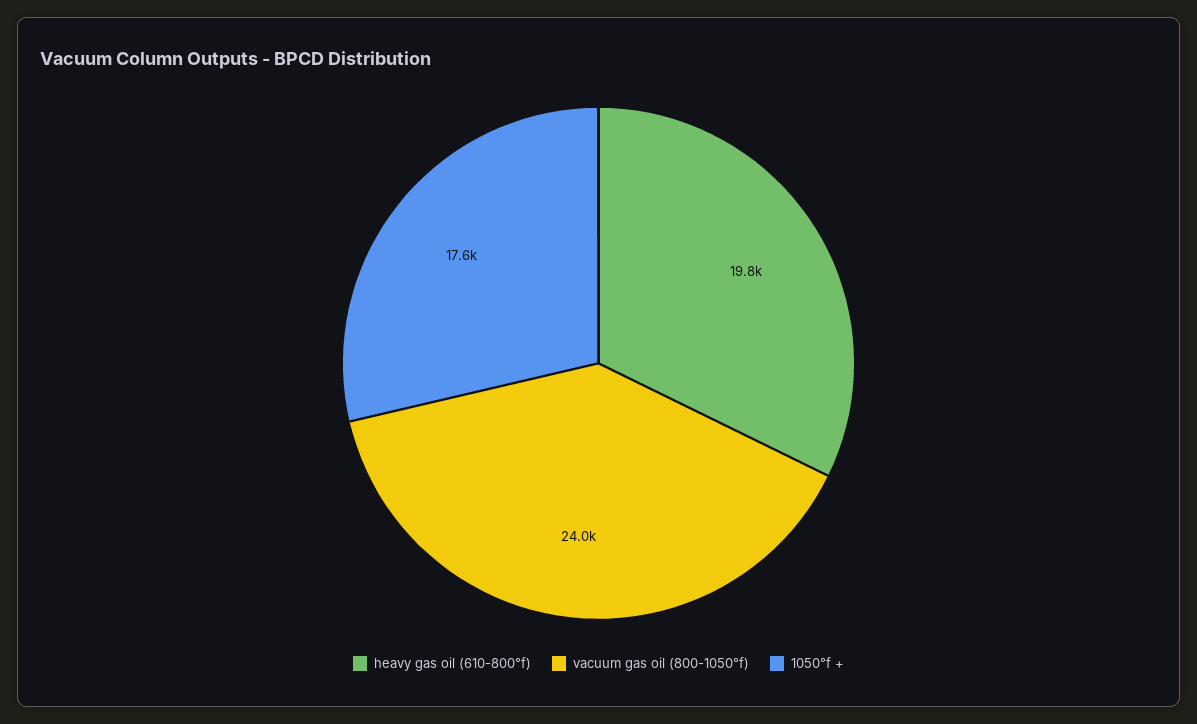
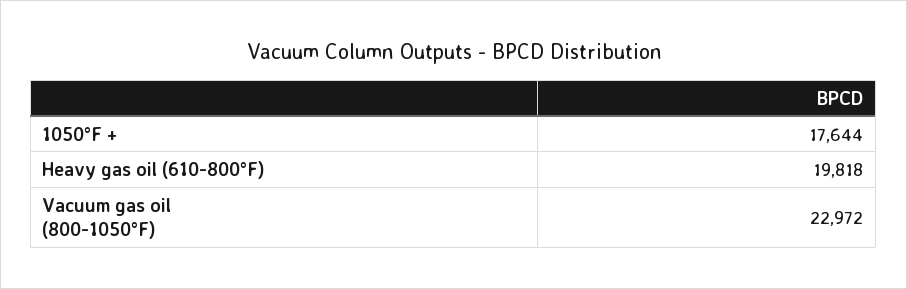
vacuum gas oil (800-1050°f): 24000 -> 22972

